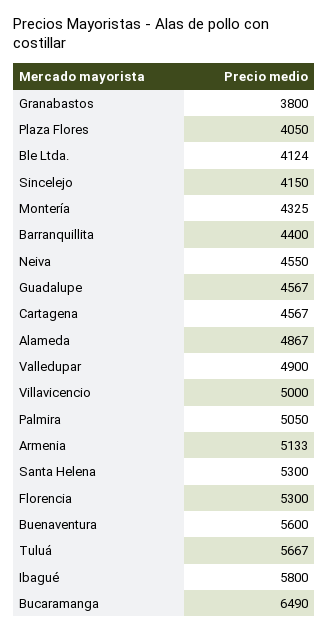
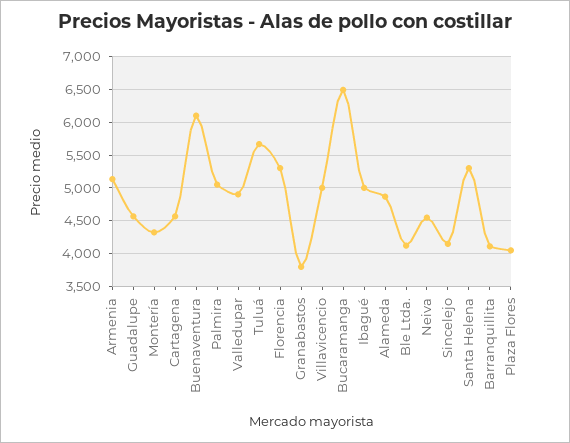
Barranquillita: 4400 -> 4100
Buenaventura: 5600 -> 6100
Ibagué: 5800 -> 5000

